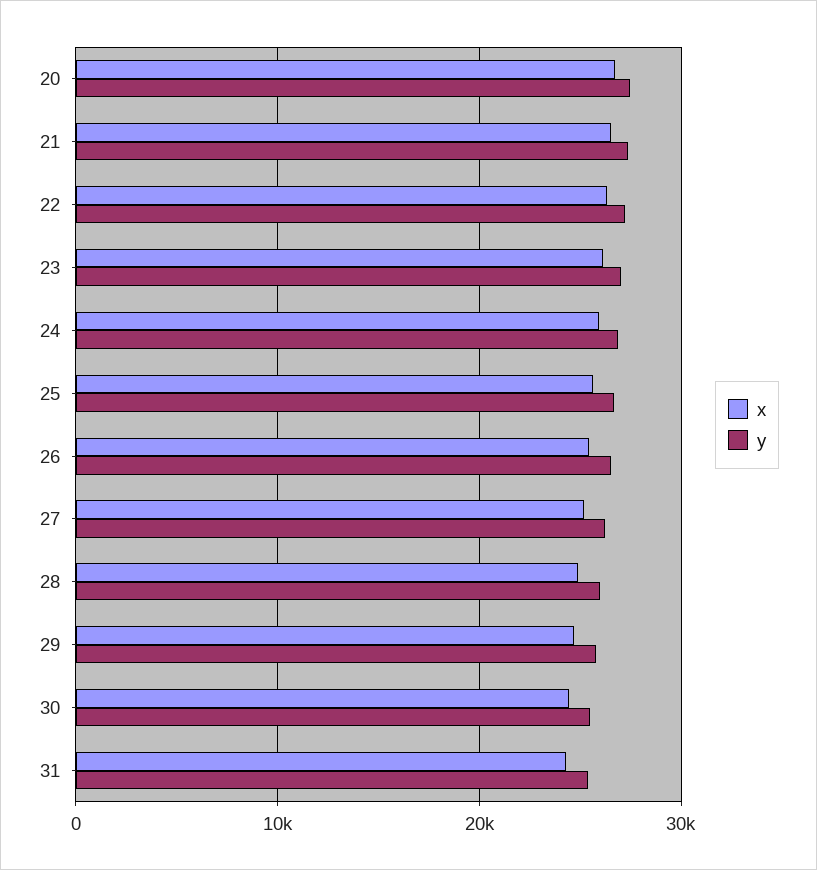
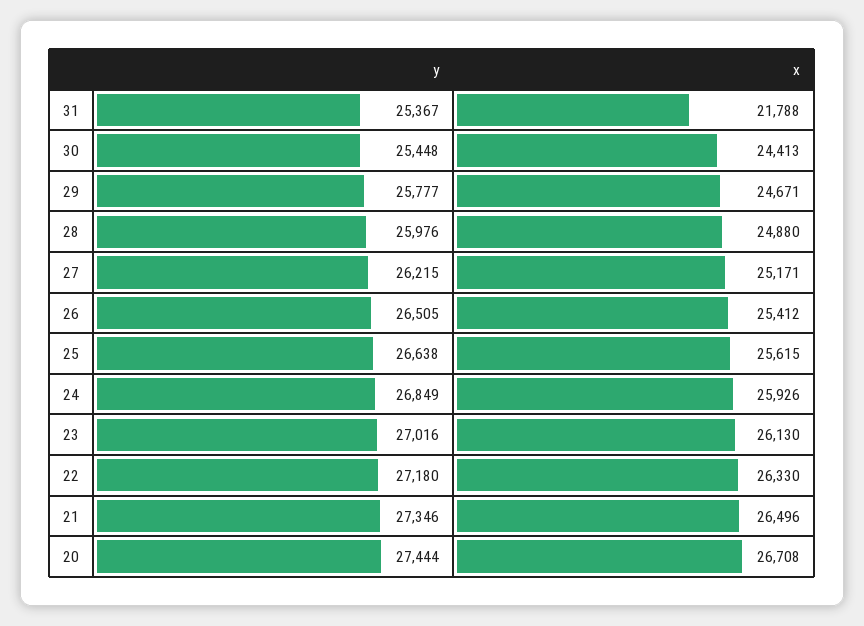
x, 31: 24000 -> 21788

